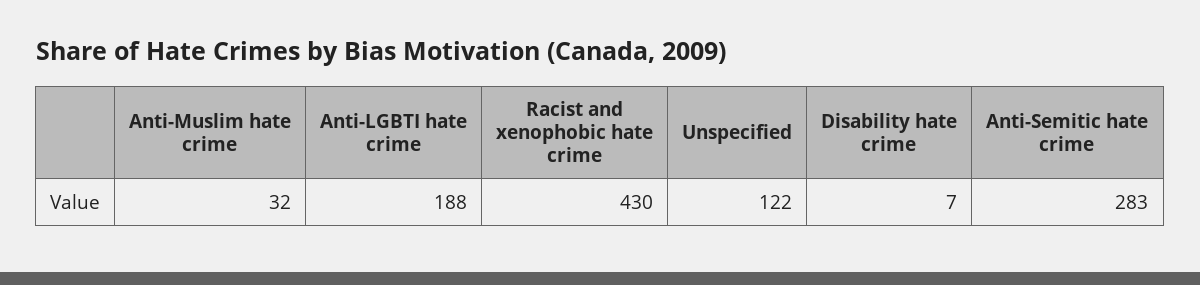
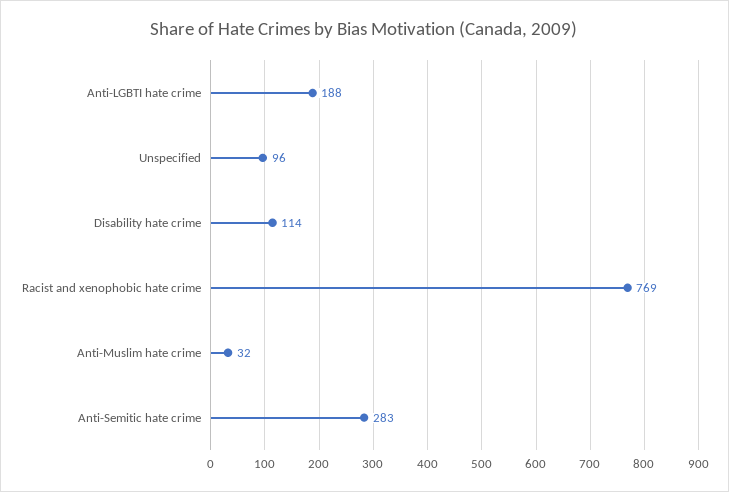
Racist and xenophobic hate crime: 430 -> 769
Unspecified: 122 -> 96
Disability hate crime: 7 -> 114

